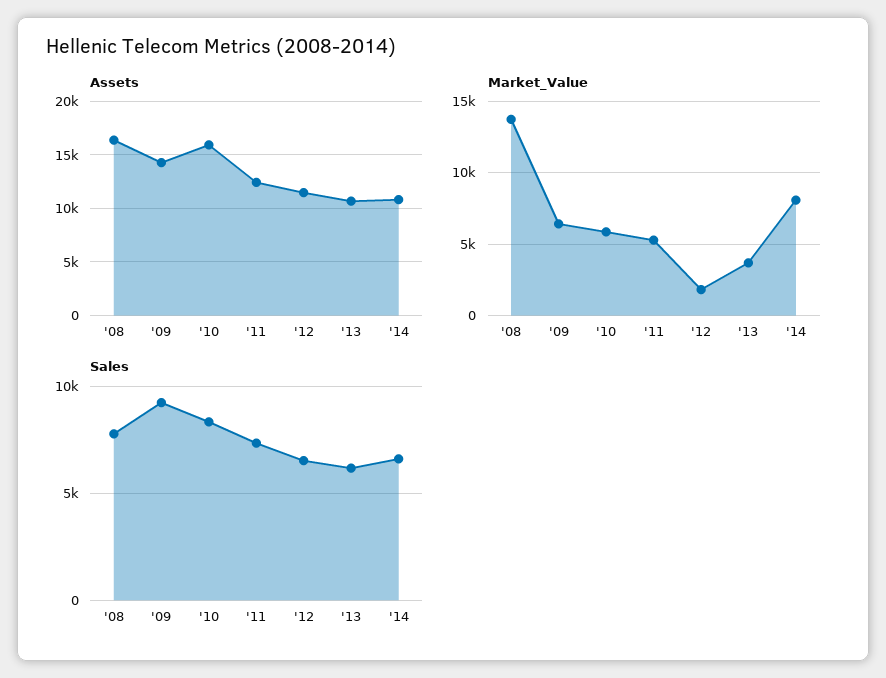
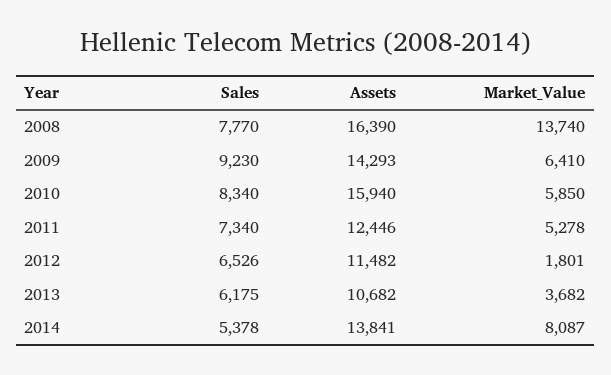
Assets, '14: 11000 -> 13841
Sales, '14: 6500 -> 5378

